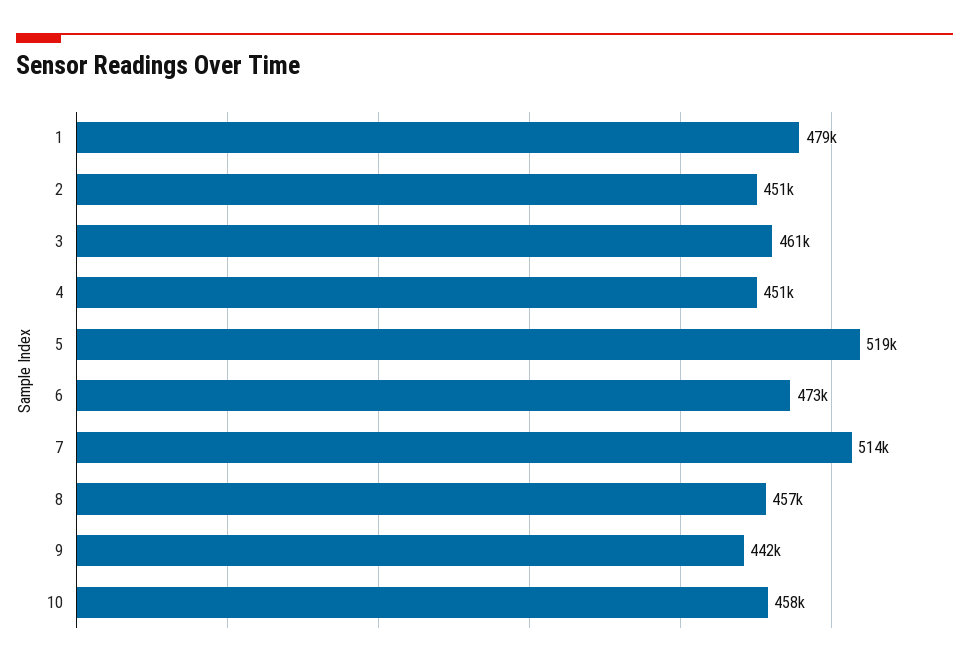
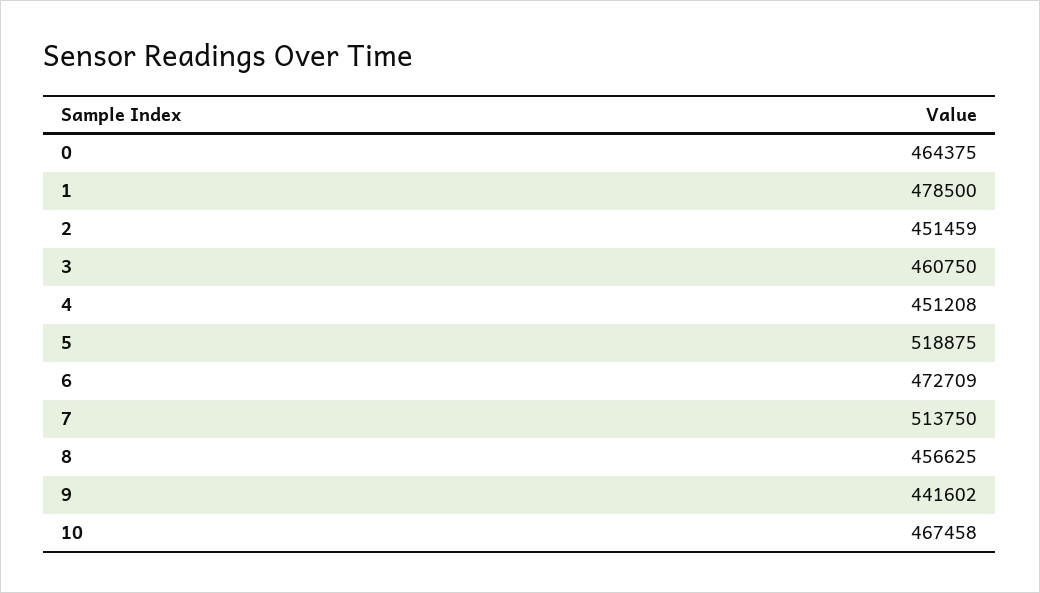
10: 458000 -> 467458
0: none -> 464375

